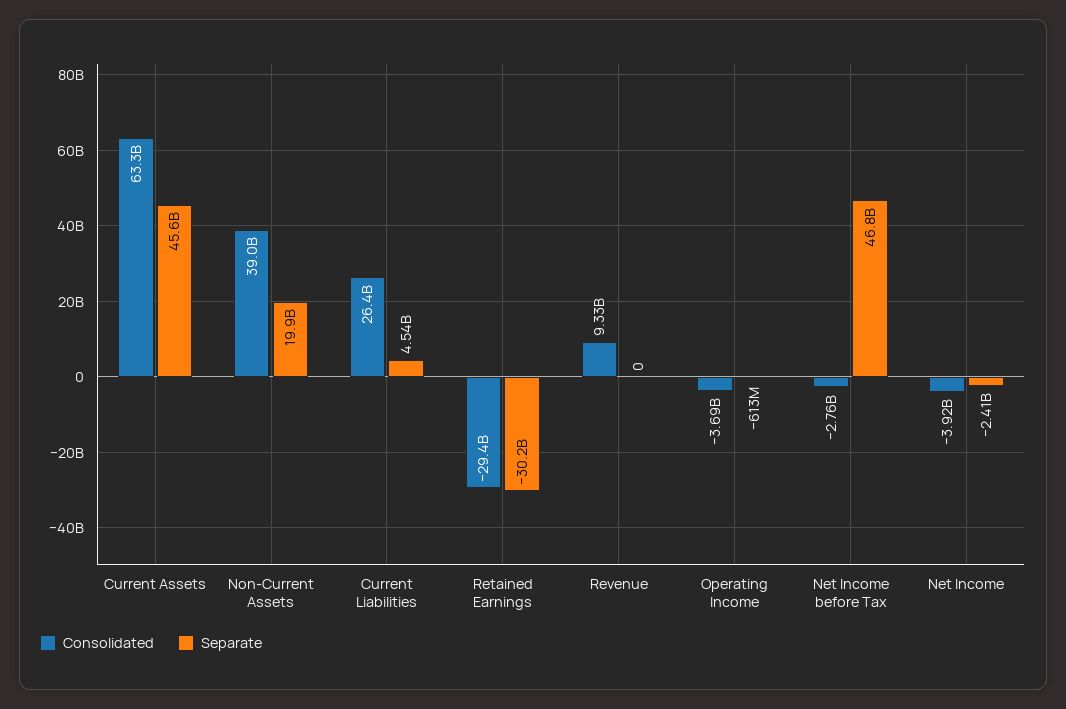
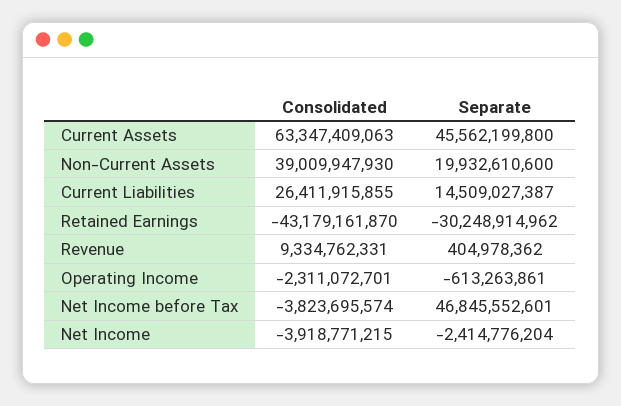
Separate, Current Liabilities: 4540000000 -> 14509027387
Consolidated, Retained Earnings: -29400000000 -> -43179161870
Separate, Revenue: 0 -> 404978362
Consolidated, Operating Income: -3690000000 -> -2311072701
Consolidated, Net Income before Tax: -2760000000 -> -3823695574

